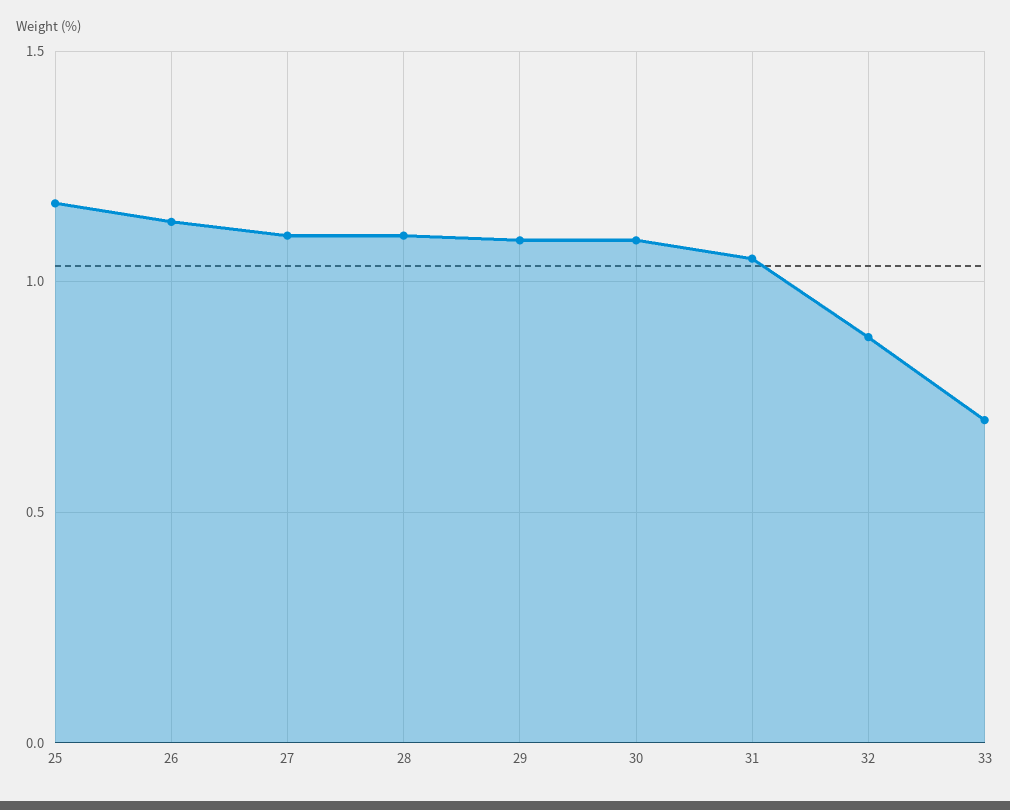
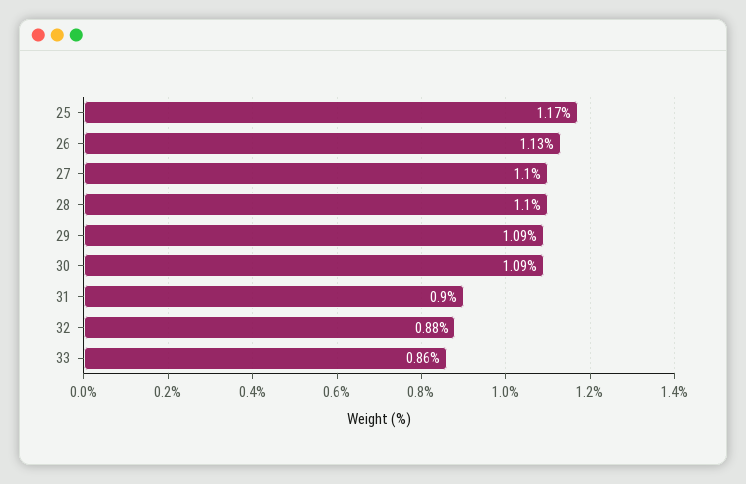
31: 1.05 -> 0.9
33: 0.7 -> 0.86

